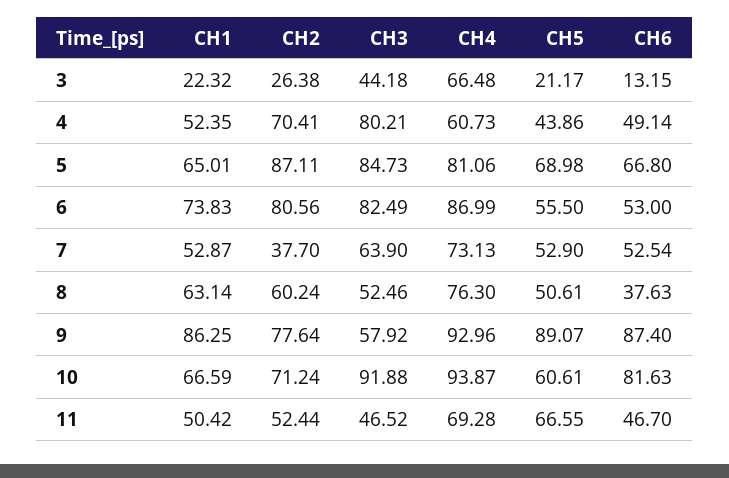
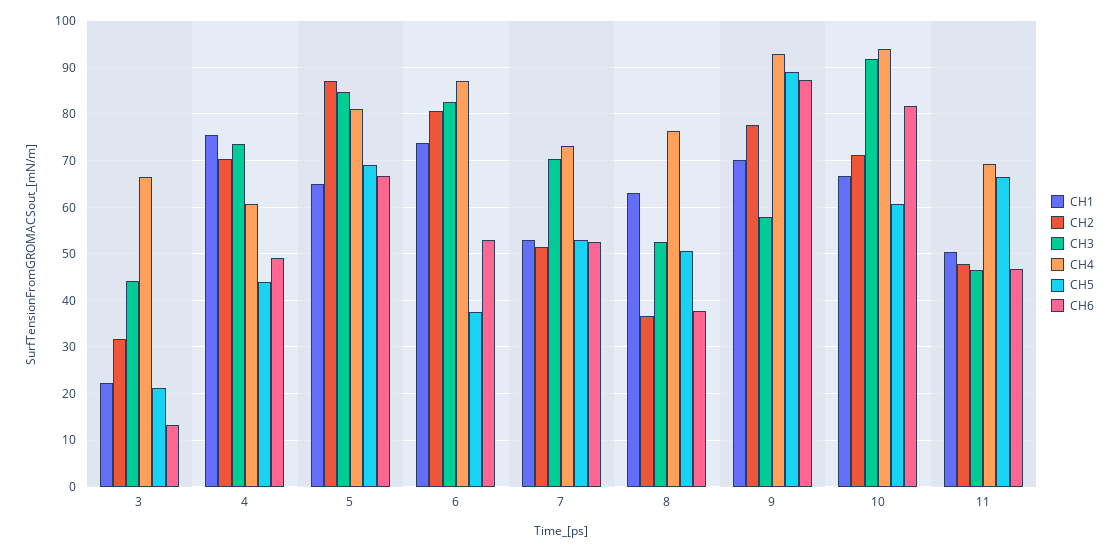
CH2, 3: 26.38 -> 32
CH1, 4: 52.35 -> 76
CH3, 4: 80.21 -> 74
CH5, 6: 55.5 -> 38
CH2, 7: 37.7 -> 52
CH3, 7: 63.9 -> 70
CH2, 8: 60.24 -> 36
CH1, 9: 86.25 -> 70
CH2, 11: 52.44 -> 48

